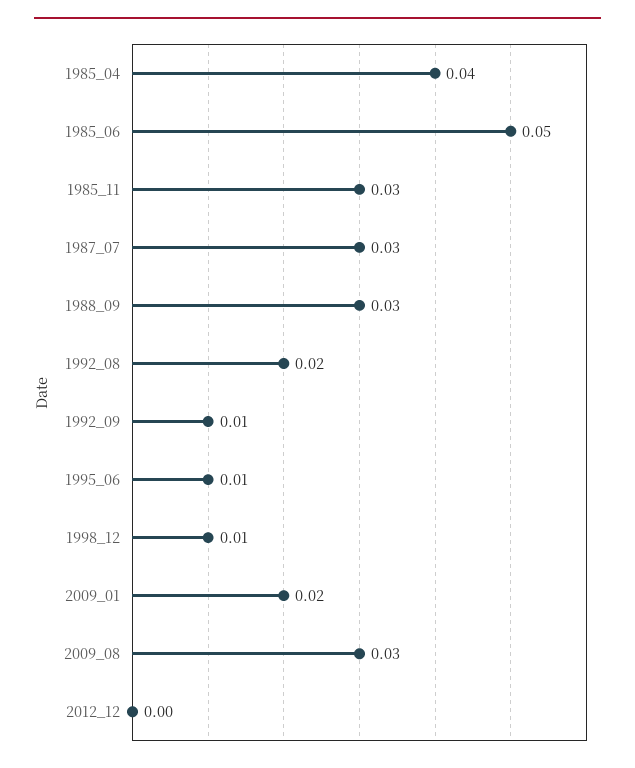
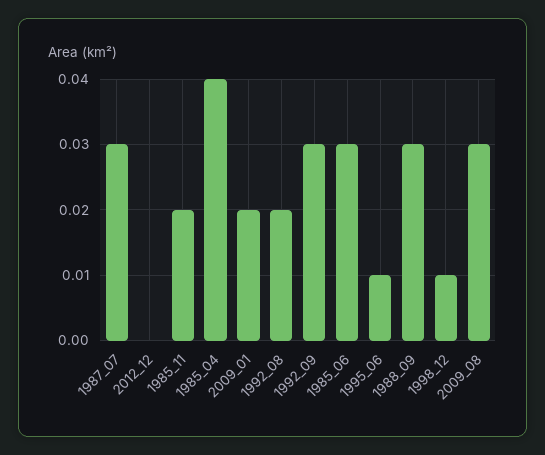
1985_06: 0.05 -> 0.03
1985_11: 0.03 -> 0.02
1992_09: 0.01 -> 0.03

